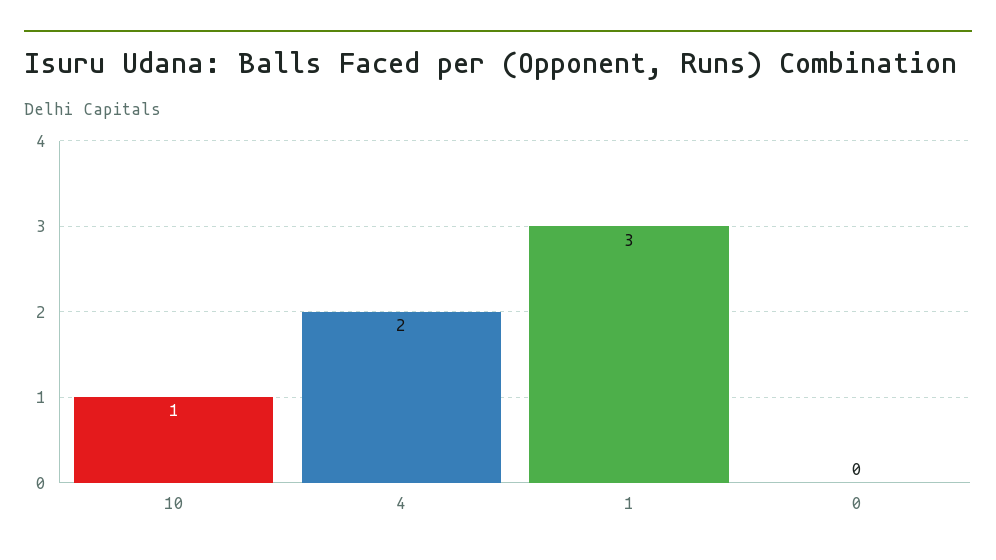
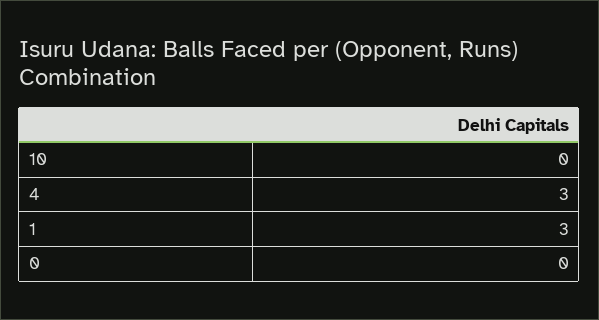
10: 1 -> 0
4: 2 -> 3

